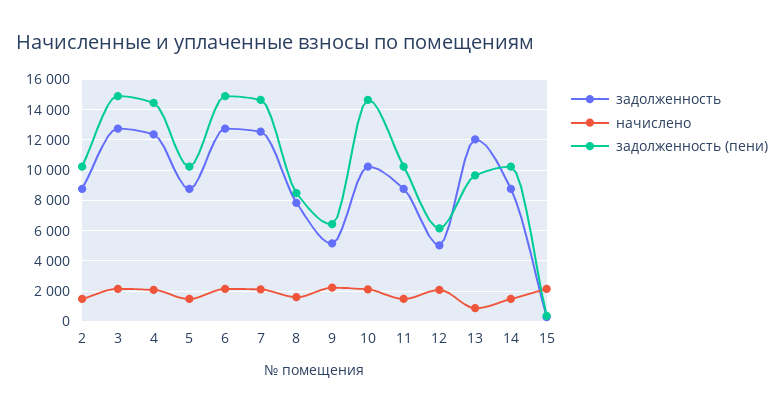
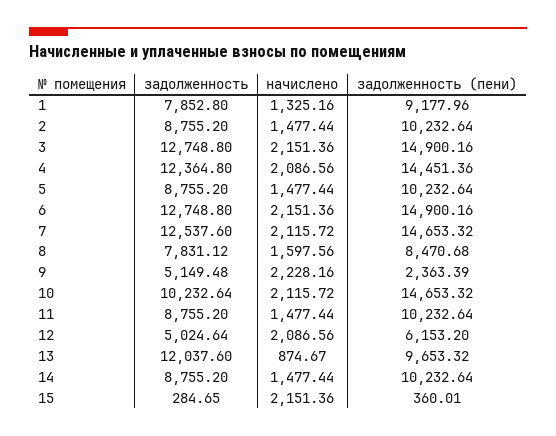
задолженность (пени), 9: 6500 -> 2363.39
задолженность, 1: none -> 7852.8
начислено, 1: none -> 1325.16
задолженность (пени), 1: none -> 9177.96

